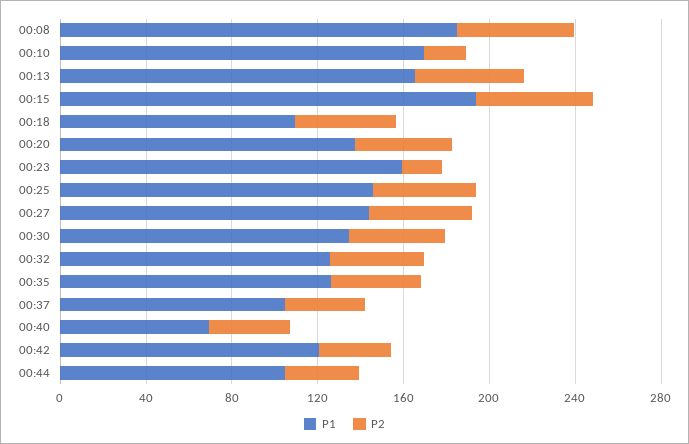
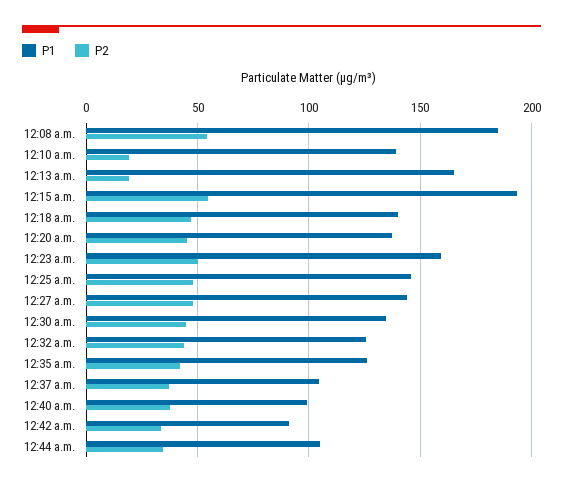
P1, 00:10: 170 -> 140
P2, 00:13: 50 -> 20
P1, 00:18: 110 -> 140
P2, 00:23: 20 -> 50
P1, 00:40: 70 -> 100
P1, 00:42: 120 -> 90

